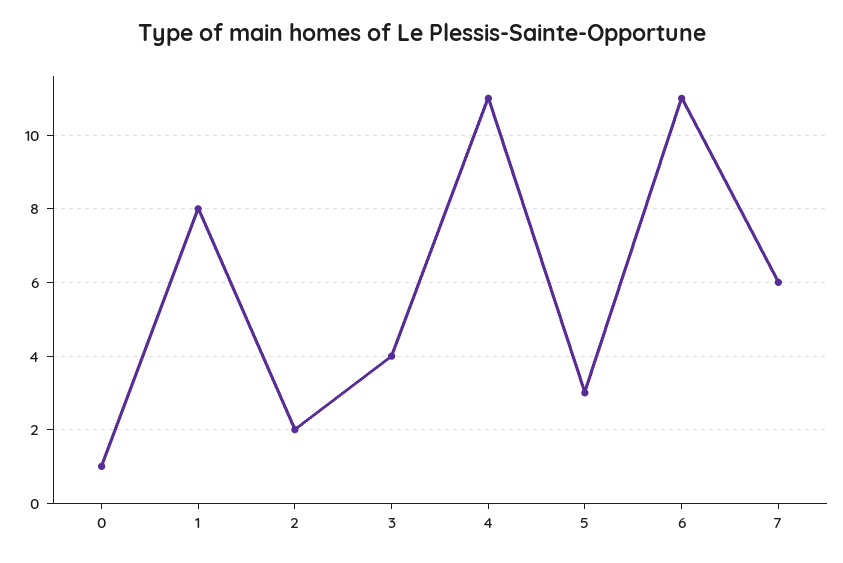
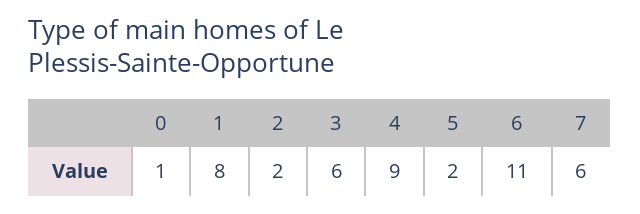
3: 4 -> 6
4: 11 -> 9
5: 3 -> 2

